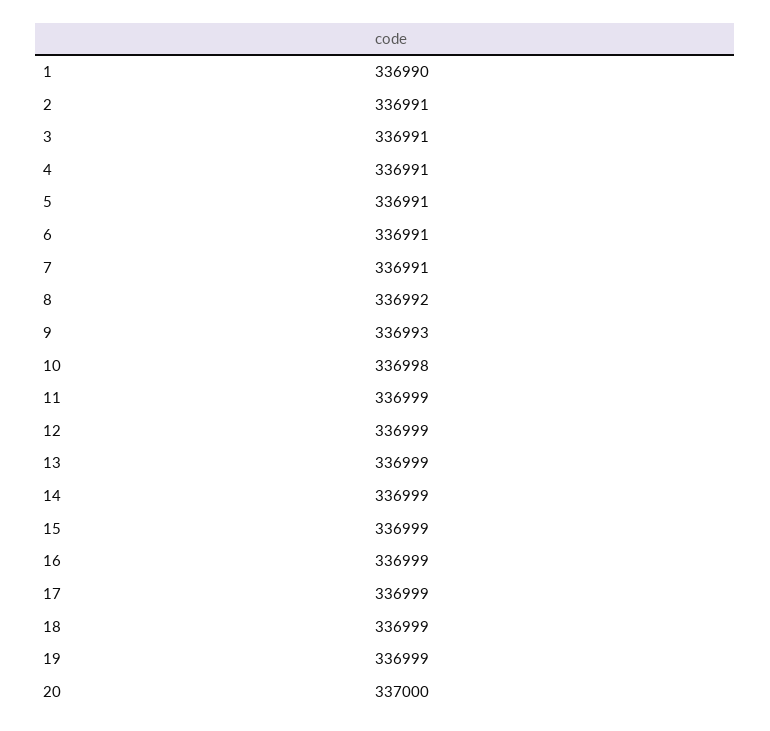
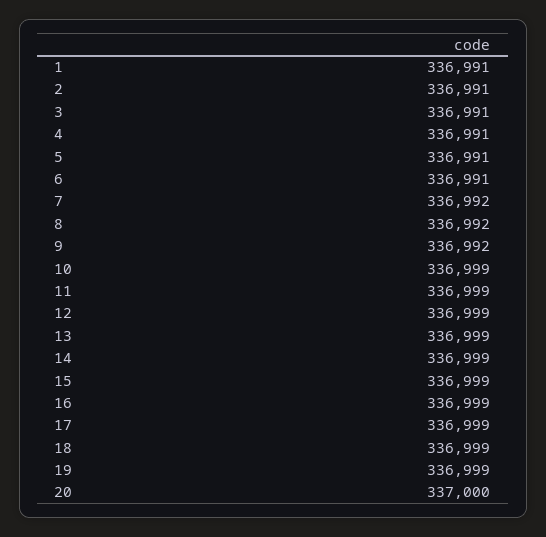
1: 336990 -> 336991
7: 336991 -> 336992
9: 336993 -> 336992
10: 336998 -> 336999

